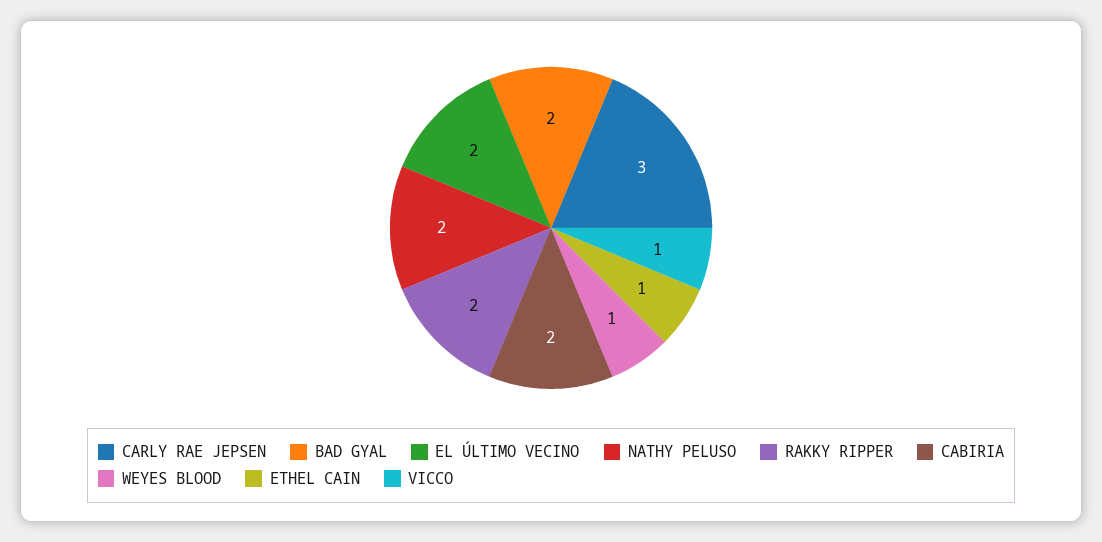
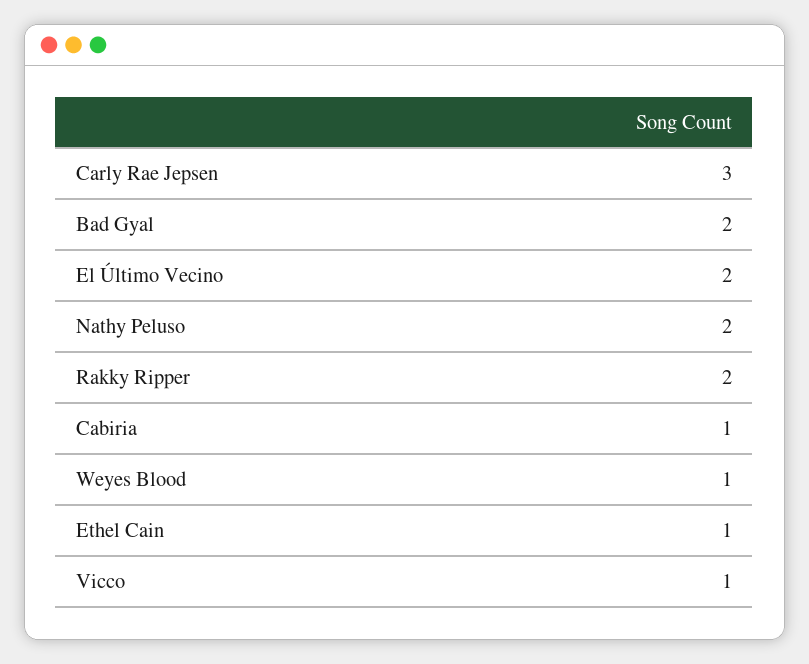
CABIRIA: 2 -> 1

